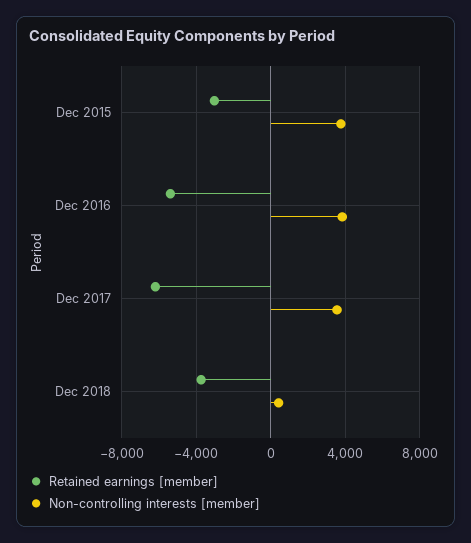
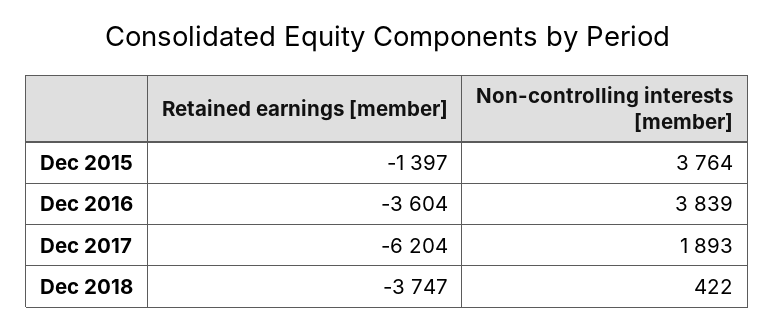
Retained earnings [member], Dec 2015: -3000 -> -1397
Retained earnings [member], Dec 2016: -5500 -> -3604
Non-controlling interests [member], Dec 2017: 3500 -> 1893

